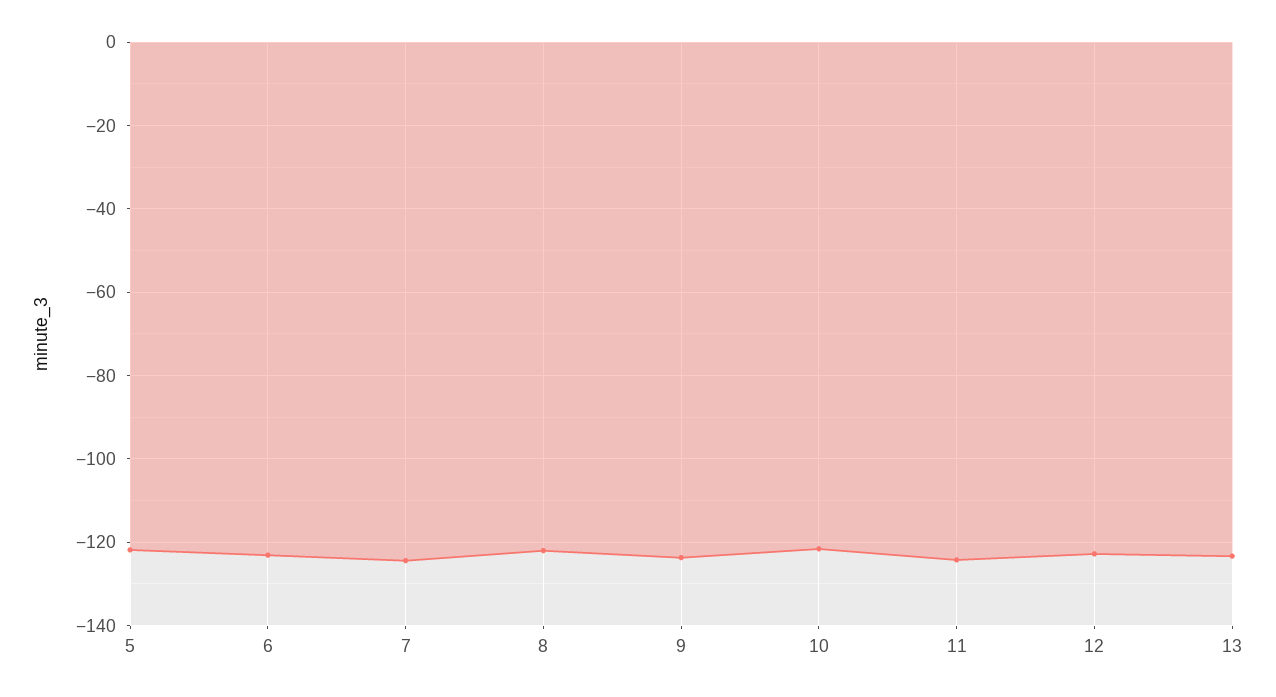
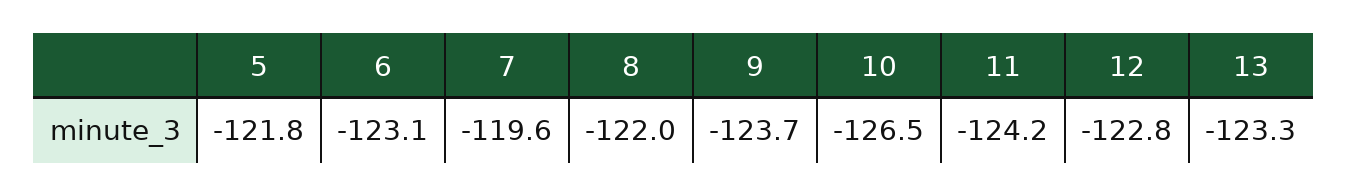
7: -124 -> -119.6
10: -122 -> -126.5

